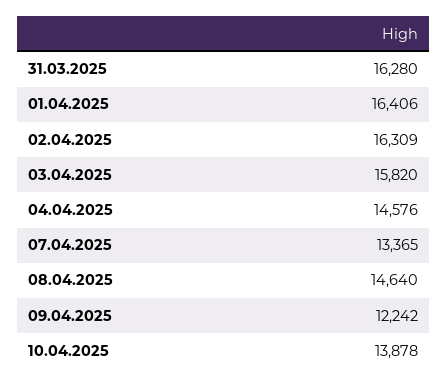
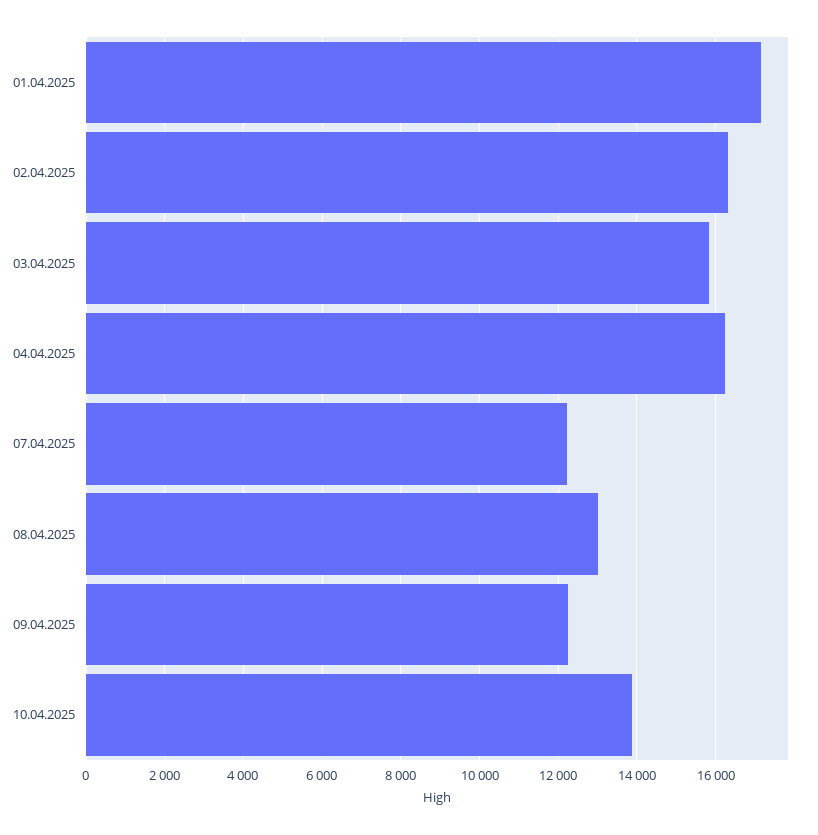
31.03.2025: 16280 -> none
01.04.2025: 16406 -> 17200
04.04.2025: 14576 -> 16200
07.04.2025: 13365 -> 12200
08.04.2025: 14640 -> 13000

